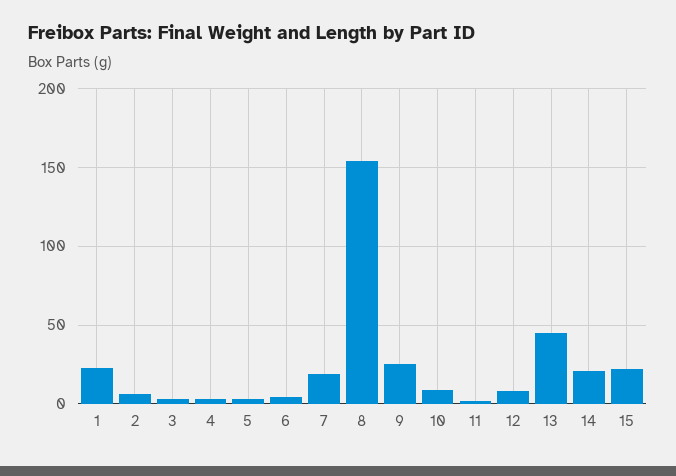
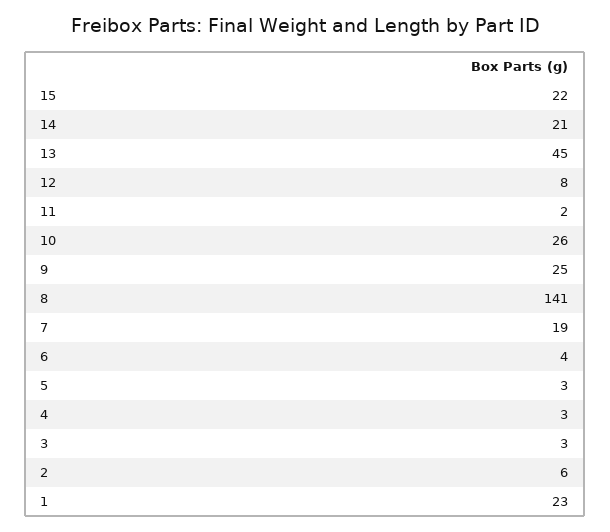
8: 155 -> 141
10: 10 -> 26

